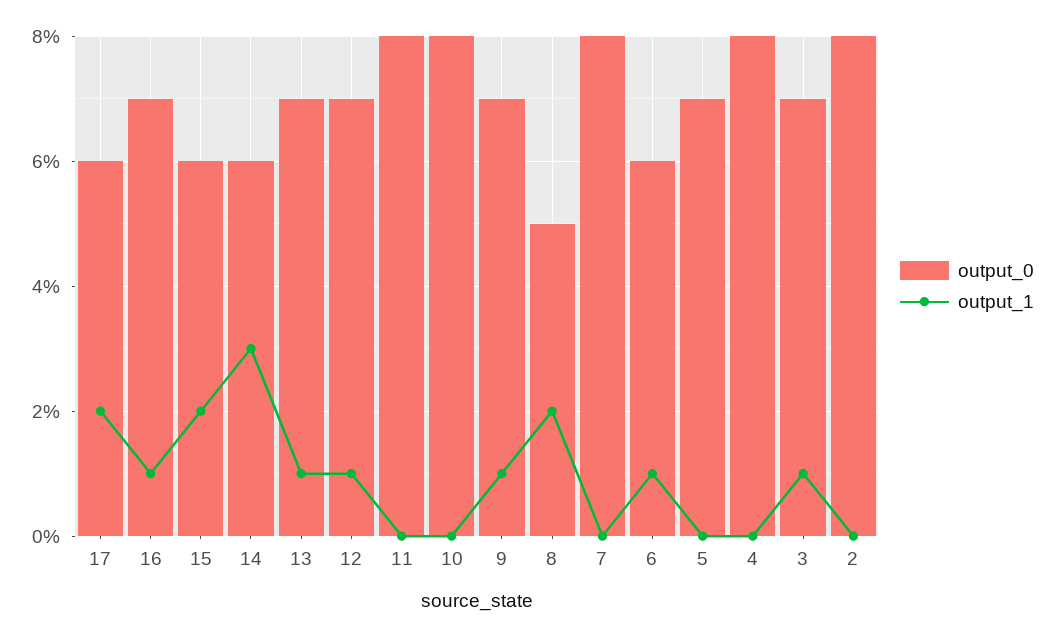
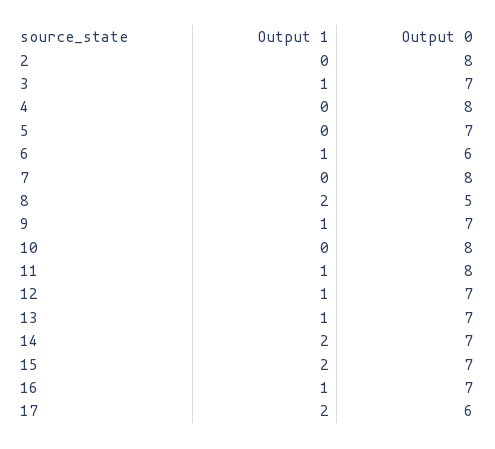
output_0, 15: 6 -> 7
output_0, 14: 6 -> 7
output_1, 14: 3 -> 2
output_1, 11: 0 -> 1

